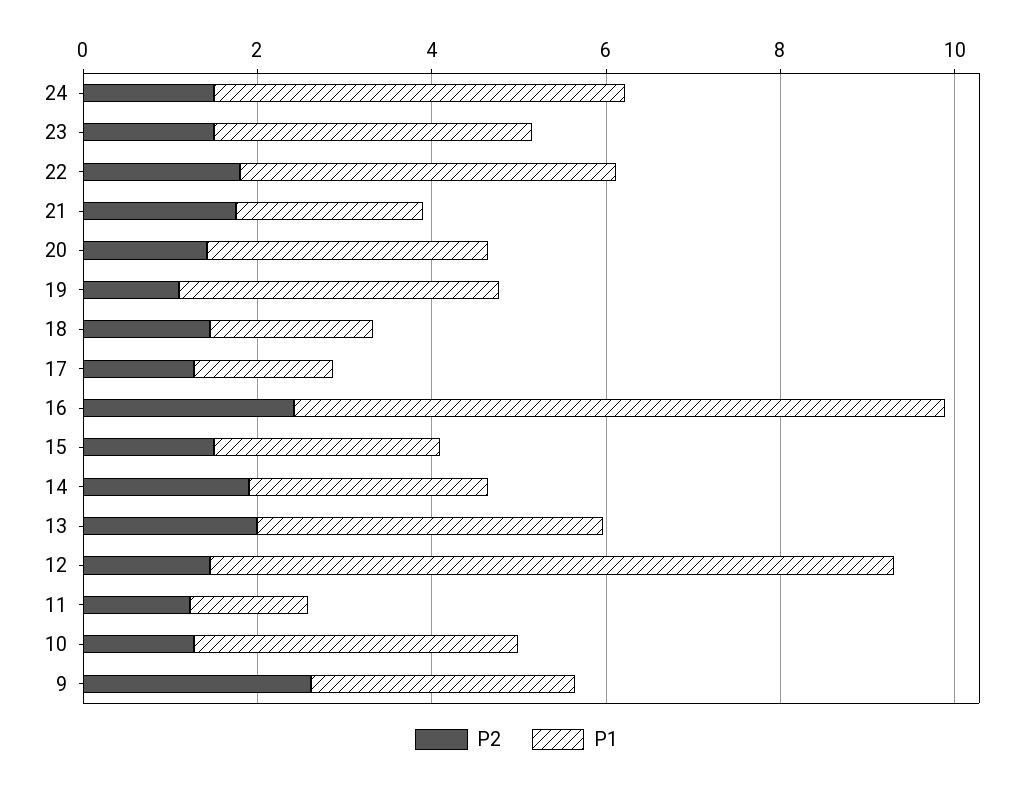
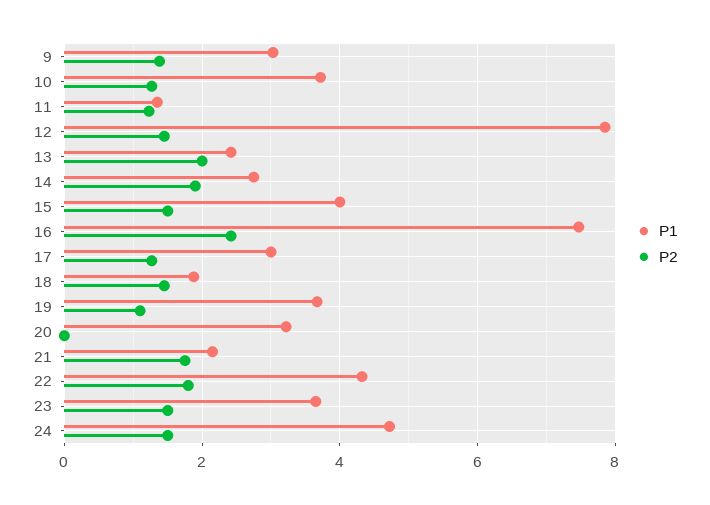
P2, 20: 1.5 -> 0
P1, 17: 1.5 -> 3
P1, 15: 2.5 -> 4
P1, 13: 4 -> 2.4
P2, 9: 2.5 -> 1.4

